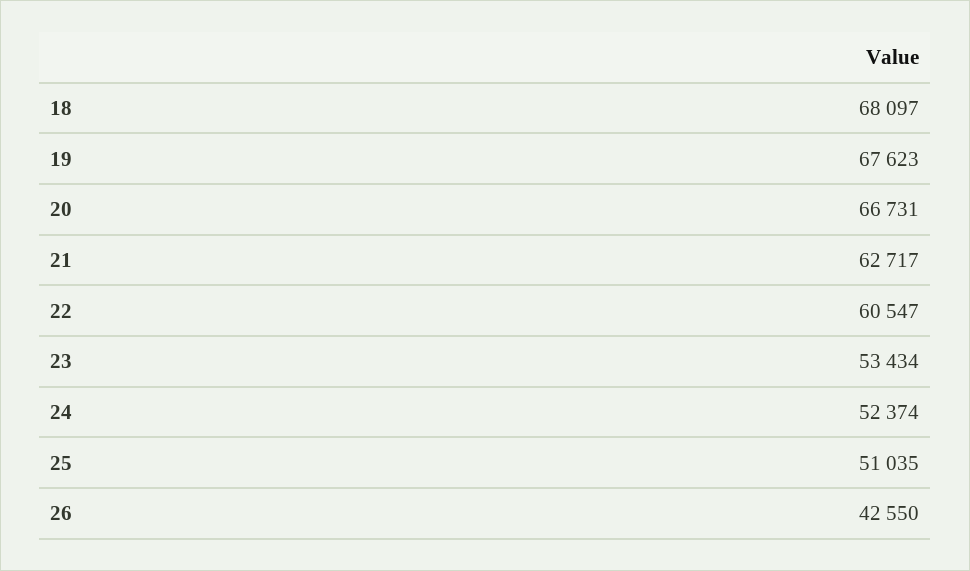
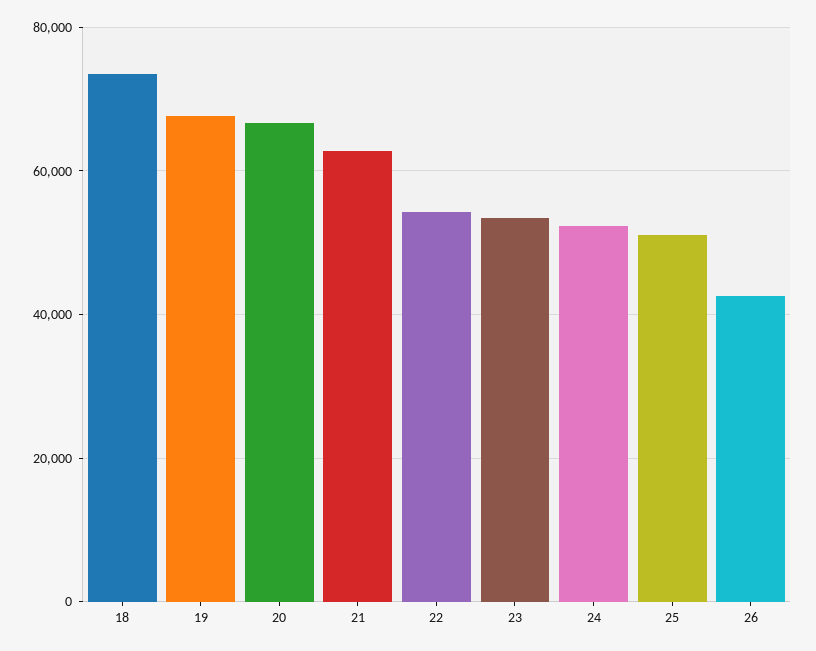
18: 68097 -> 74000
22: 60547 -> 54000

